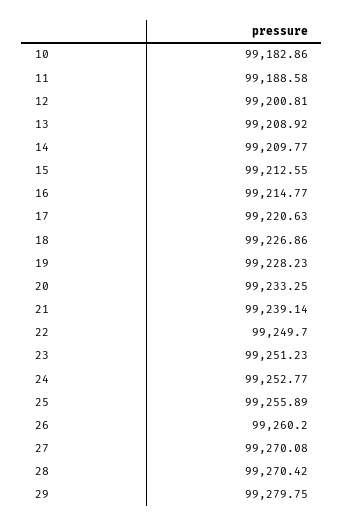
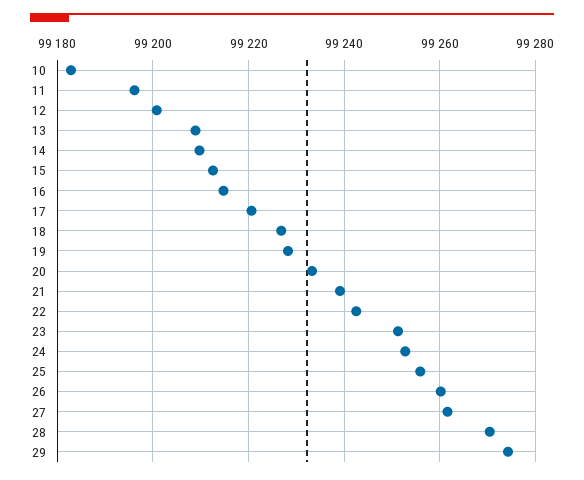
11: 99188.58 -> 99196
22: 99249.7 -> 99242
27: 99270.08 -> 99262
29: 99279.75 -> 99274

